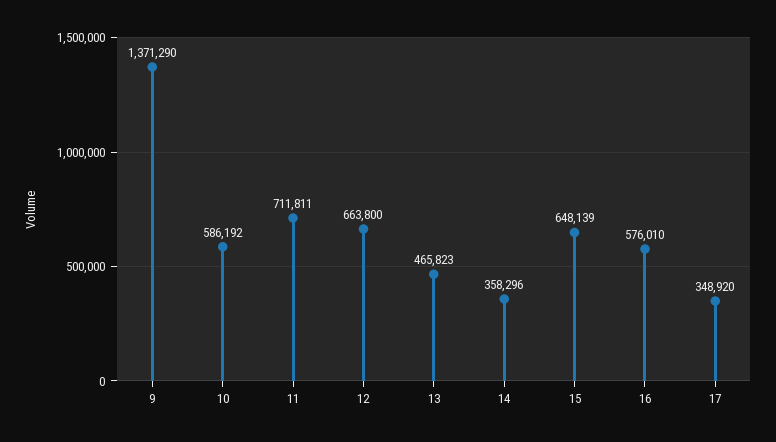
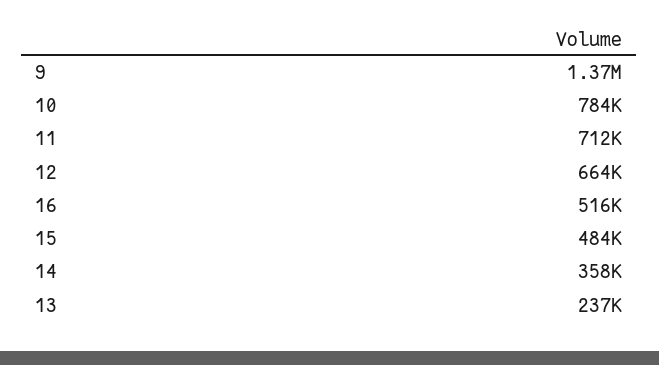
10: 586192 -> 784000
13: 465823 -> 237000
15: 648139 -> 484000
16: 576010 -> 516000
17: 348920 -> none

